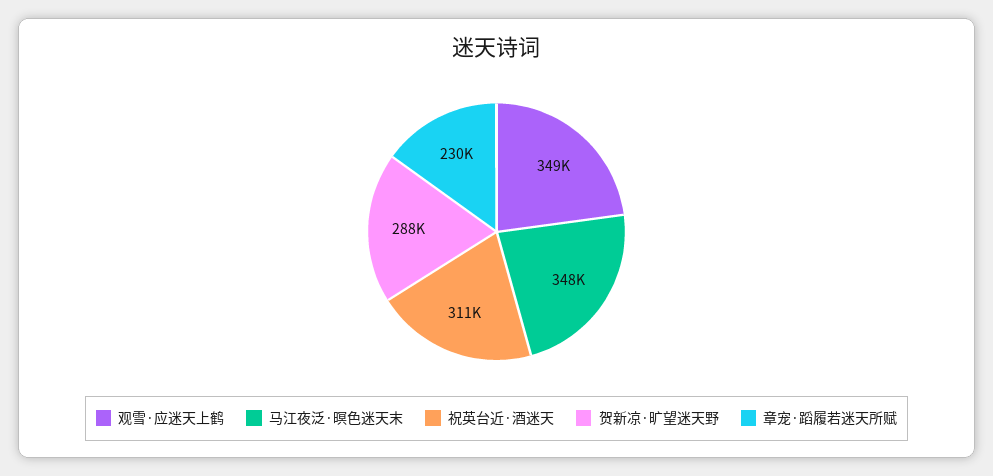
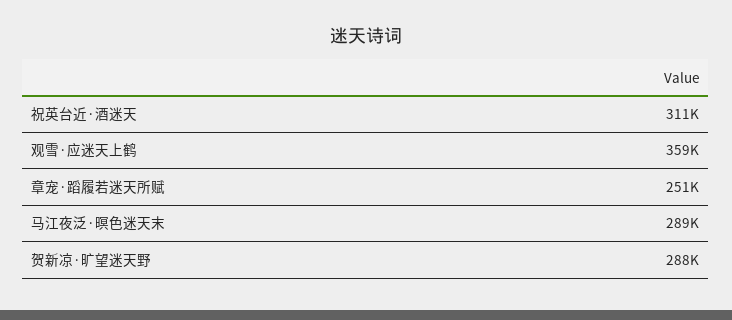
观雪·应迷天上鹤: 349000 -> 359000
马江夜泛·暝色迷天末: 348000 -> 289000
章宠·蹈履若迷天所赋: 230000 -> 251000

